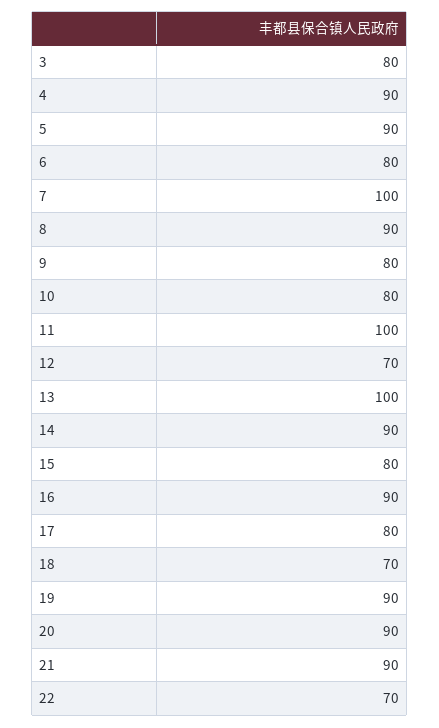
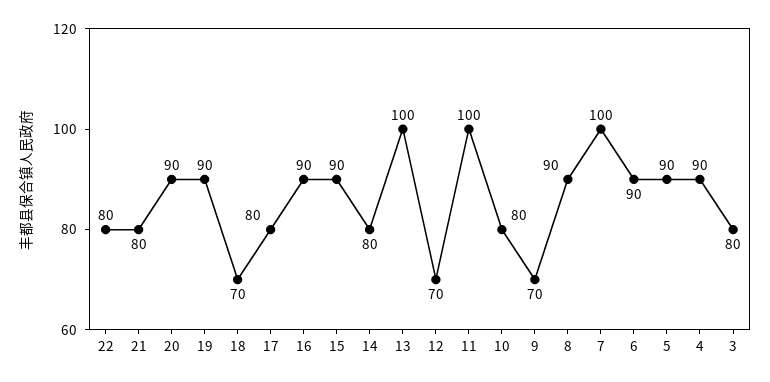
6: 80 -> 90
9: 80 -> 70
14: 90 -> 80
15: 80 -> 90
21: 90 -> 80
22: 70 -> 80

